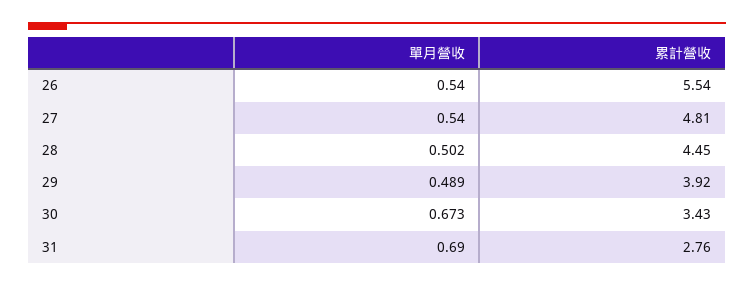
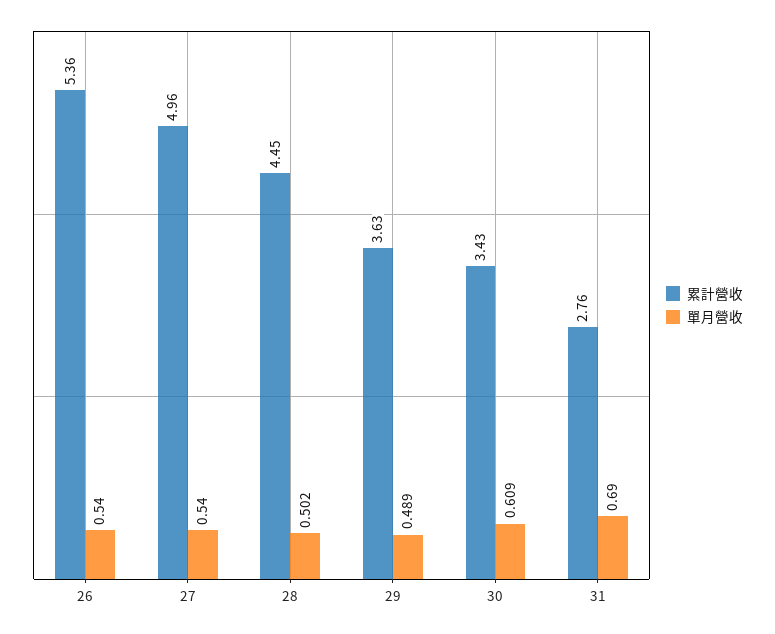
累計營收, 26: 5.54 -> 5.36
累計營收, 27: 4.81 -> 4.96
累計營收, 29: 3.92 -> 3.63
單月營收, 30: 0.673 -> 0.609

